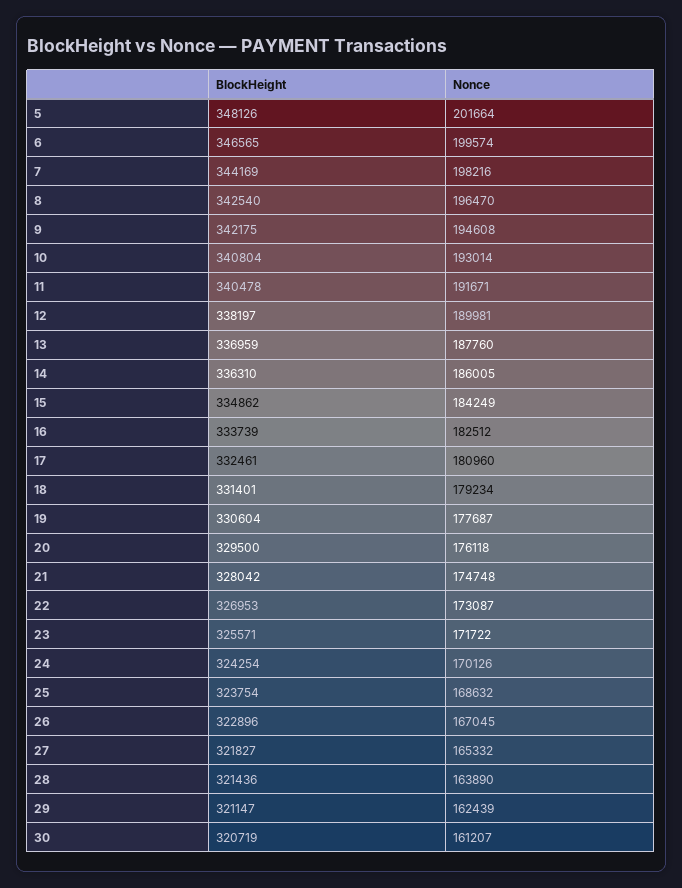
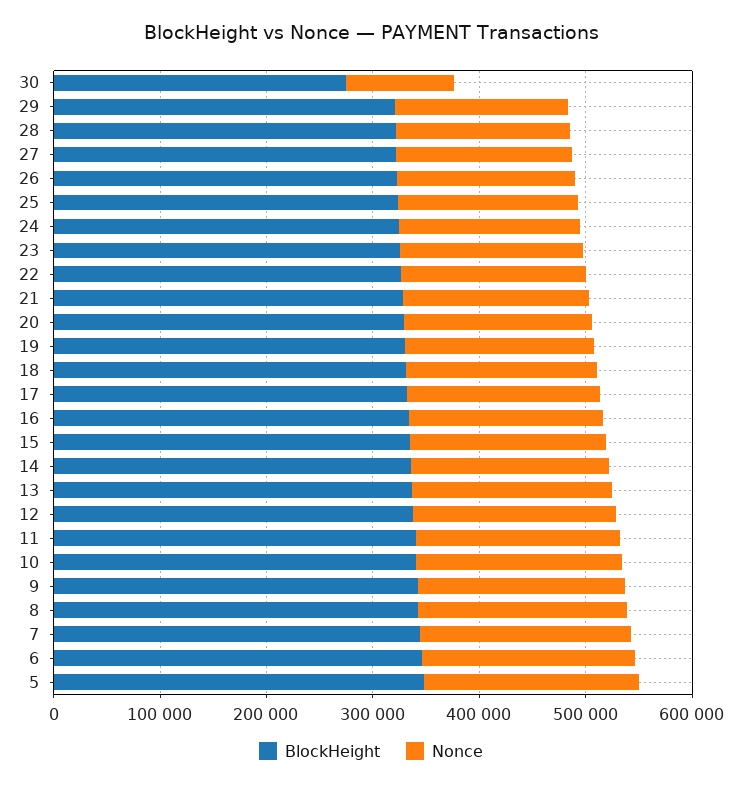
BlockHeight, 30: 320719 -> 280000
Nonce, 30: 161207 -> 100000

